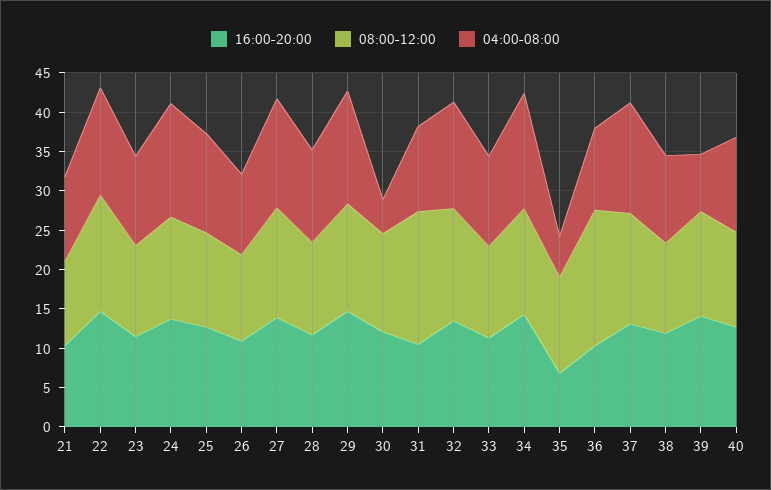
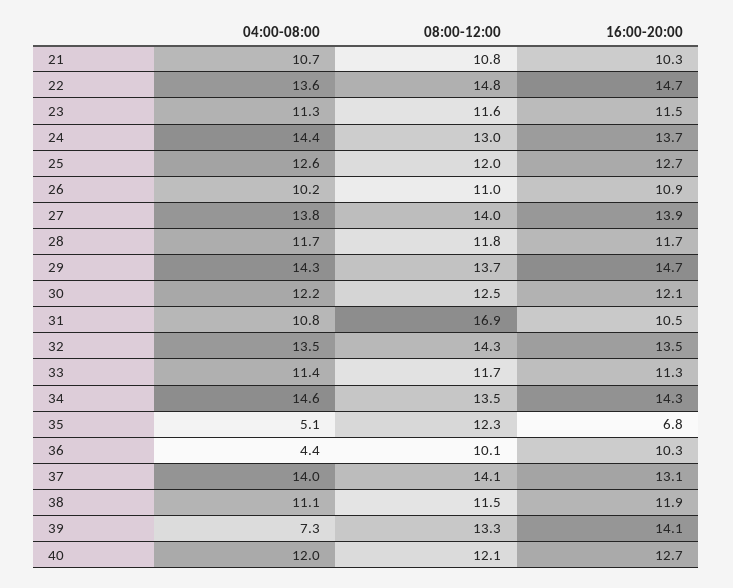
04:00-08:00, 30: 5 -> 12.2
08:00-12:00, 36: 17.5 -> 10.1
04:00-08:00, 36: 10 -> 4.4

